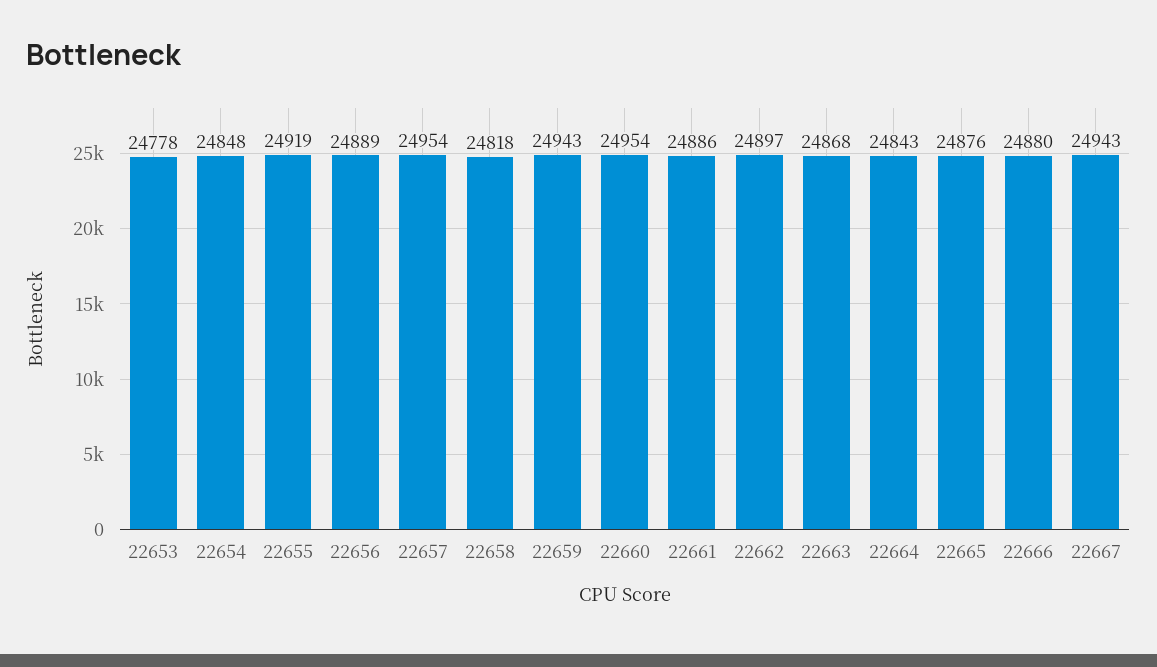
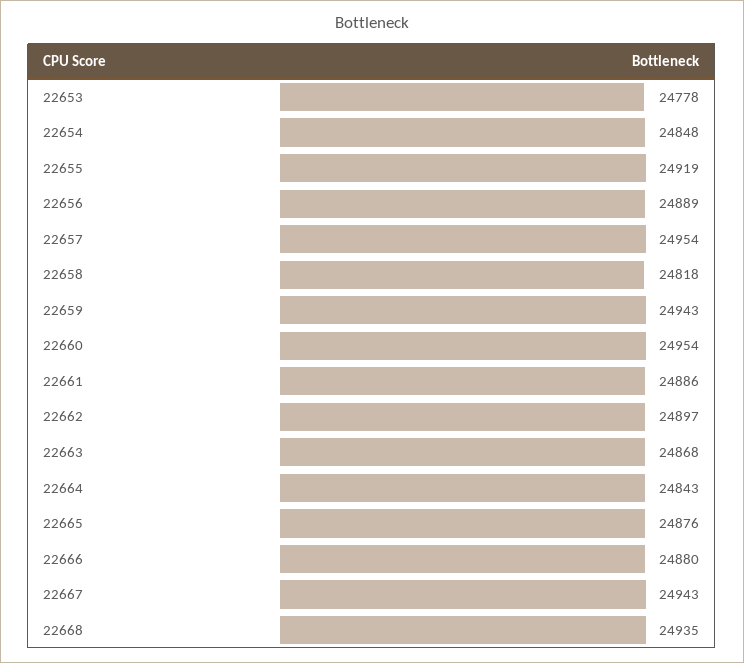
22668: none -> 24935

